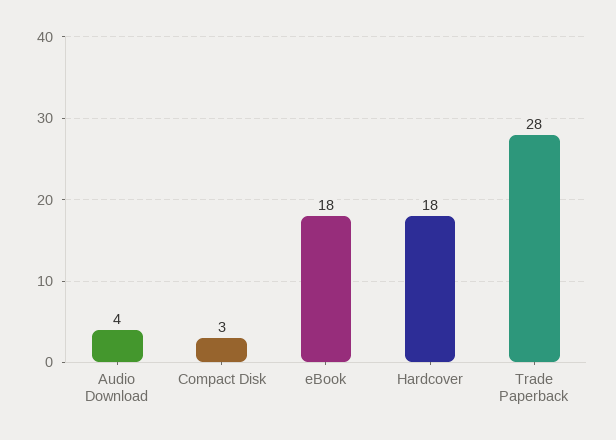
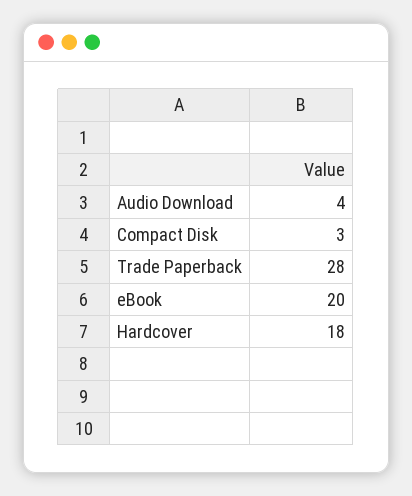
eBook: 18 -> 20

